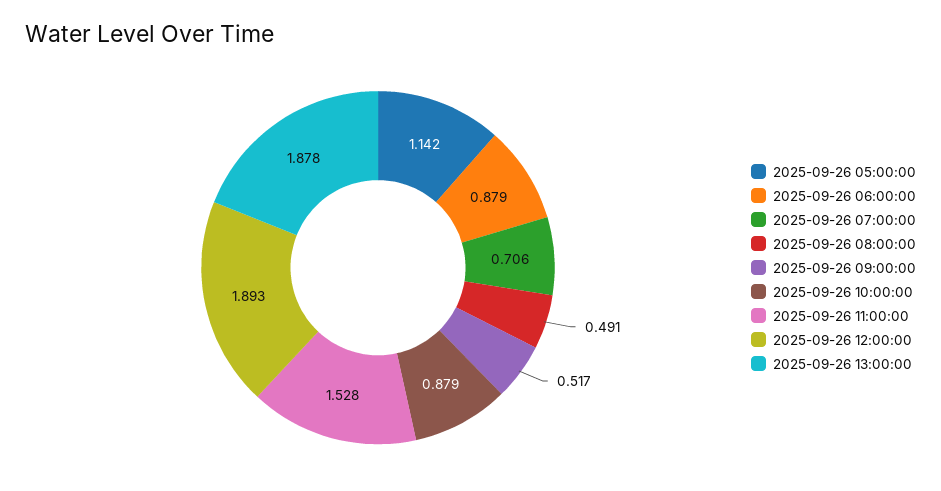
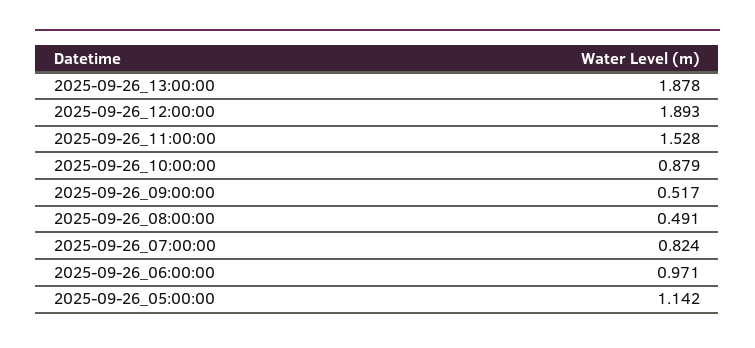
2025-09-26 06:00:00: 0.879 -> 0.971
2025-09-26 07:00:00: 0.706 -> 0.824

